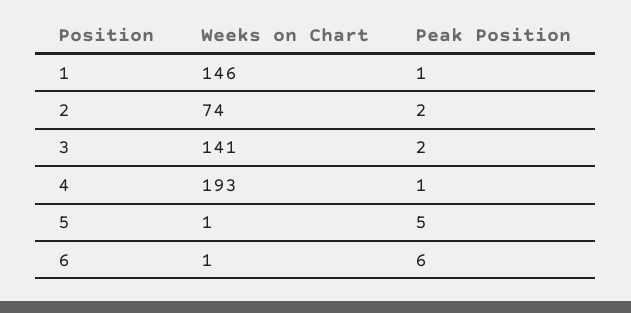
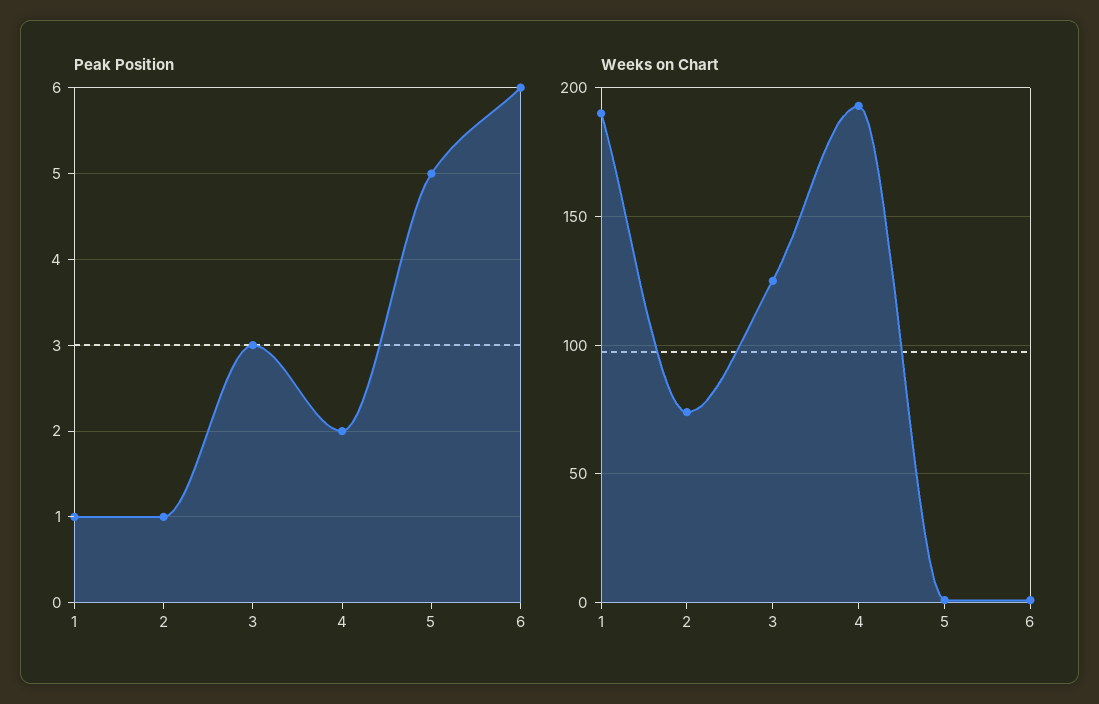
Weeks on Chart, 1: 146 -> 190
Peak Position, 2: 2 -> 1
Weeks on Chart, 3: 141 -> 125
Peak Position, 3: 2 -> 3
Peak Position, 4: 1 -> 2

